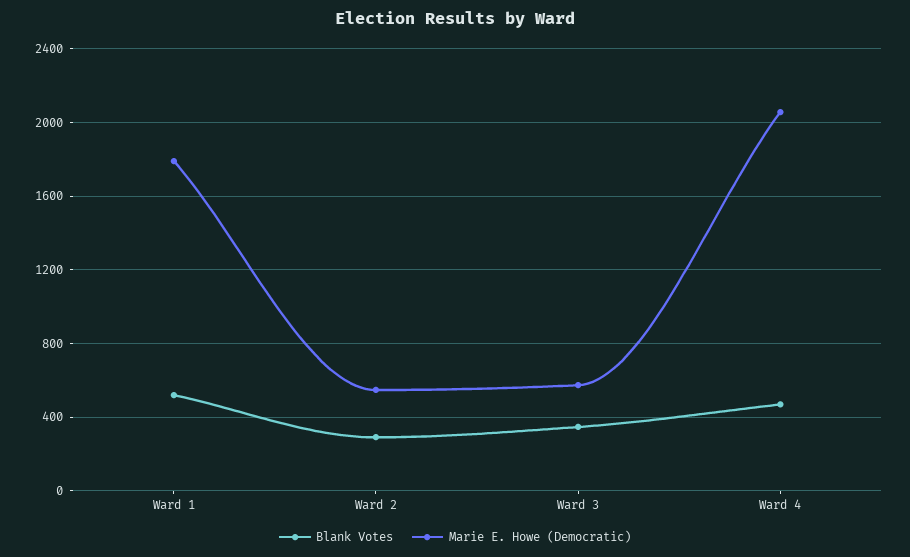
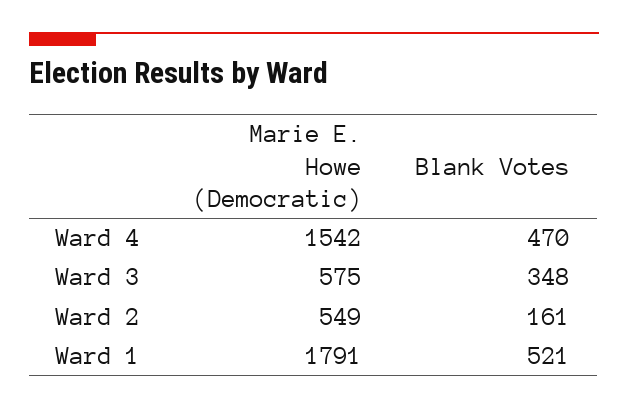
Blank Votes, Ward 2: 300 -> 161
Marie E. Howe (Democratic), Ward 4: 2050 -> 1542

